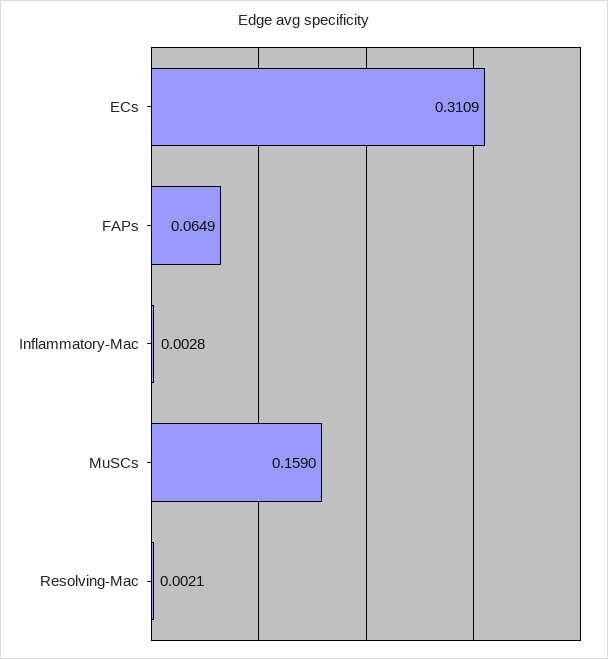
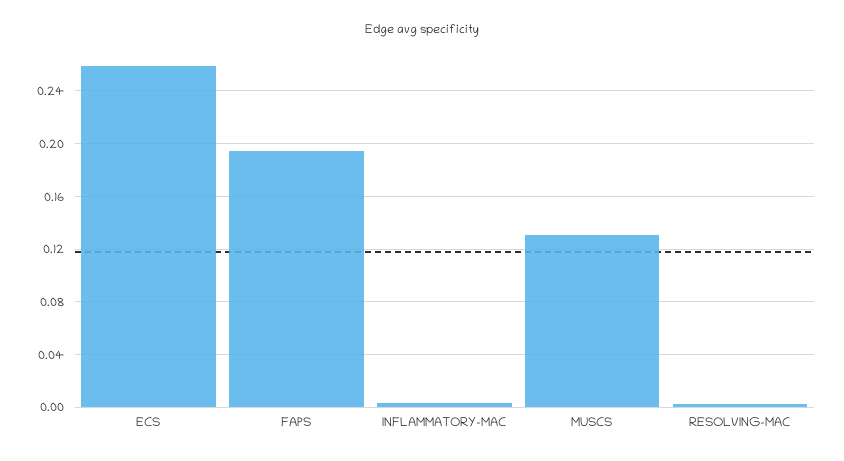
ECs: 0.3109 -> 0.26
FAPs: 0.0649 -> 0.195
MuSCs: 0.159 -> 0.13

